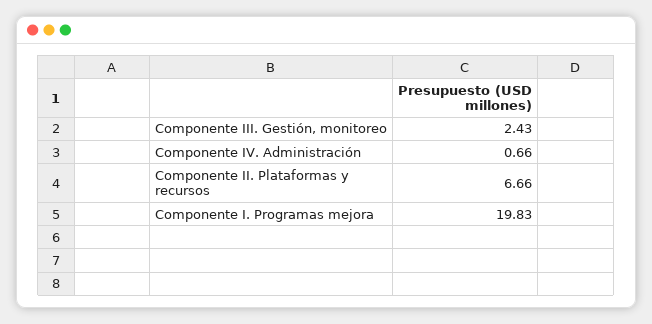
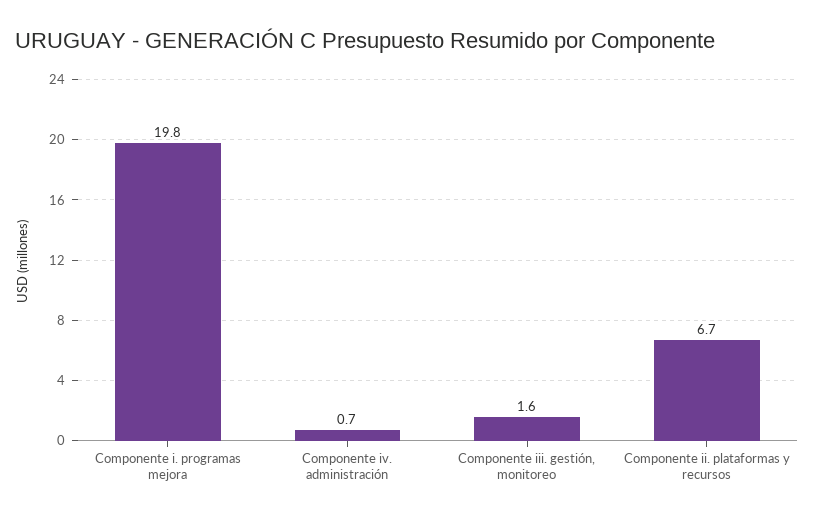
Componente III. Gestión, monitoreo: 2.43 -> 1.6

